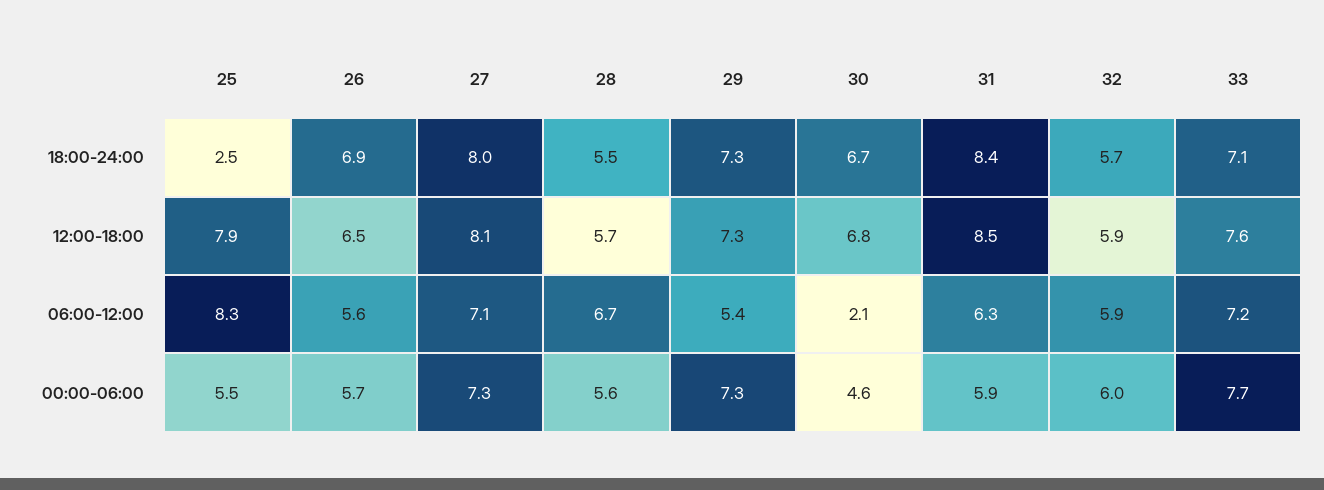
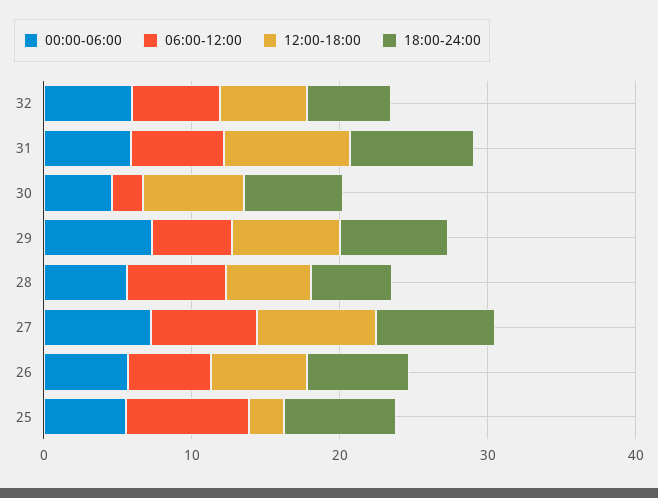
18:00-24:00, 25: 2.5 -> 8
18:00-24:00, 33: 7.1 -> none
12:00-18:00, 25: 7.9 -> 2
12:00-18:00, 33: 7.6 -> none
06:00-12:00, 33: 7.2 -> none
00:00-06:00, 33: 7.7 -> none

